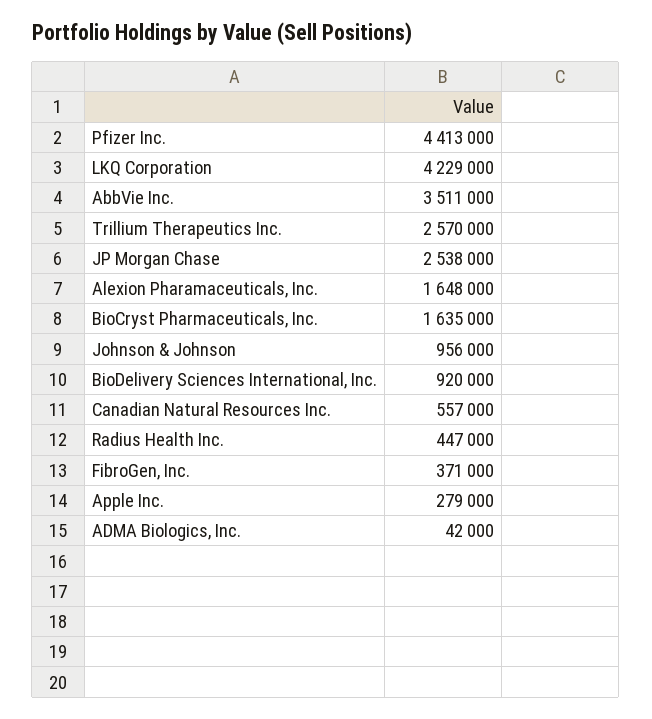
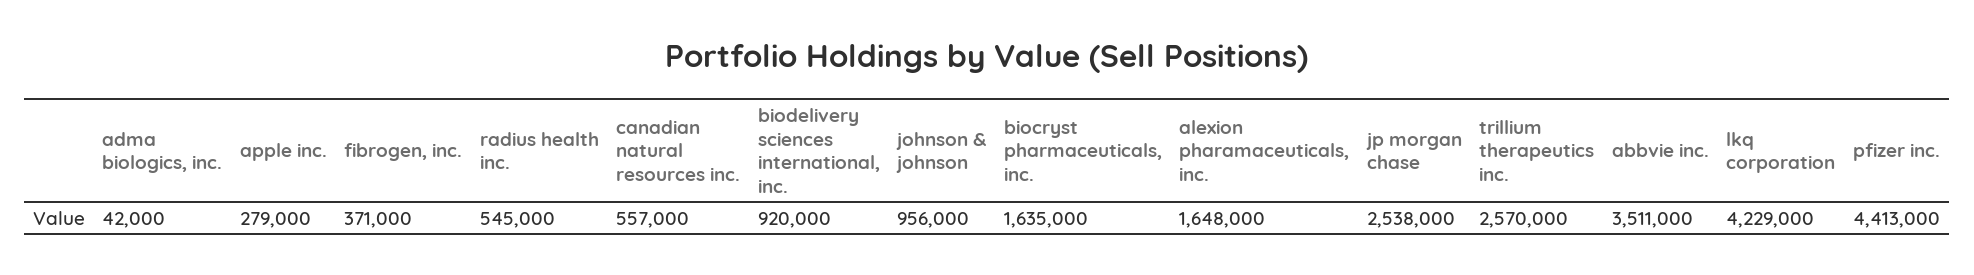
Radius Health Inc.: 447000 -> 545000

